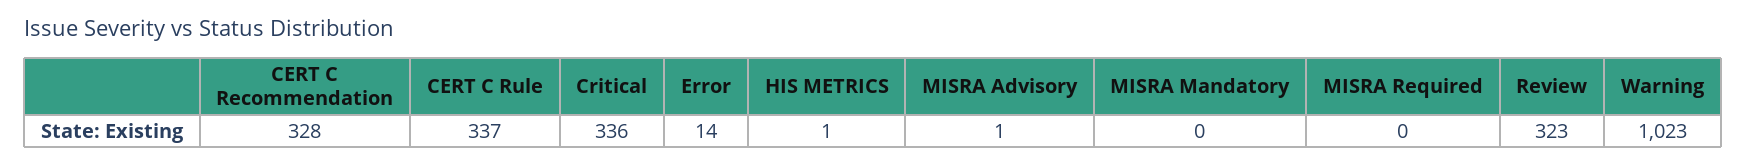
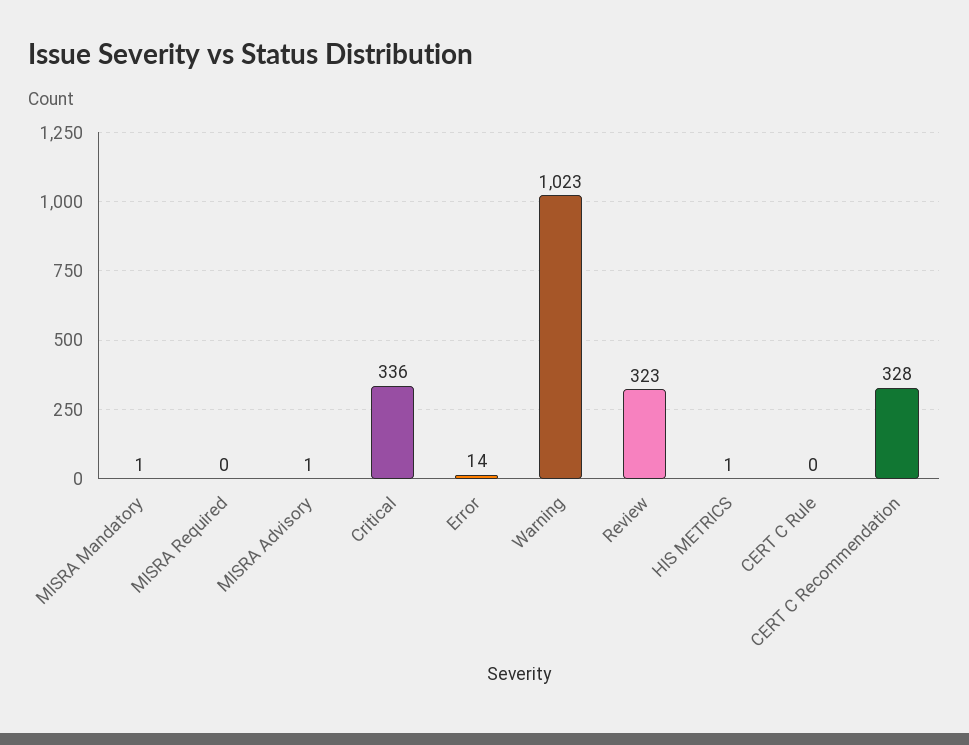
CERT C Rule: 337 -> 0
MISRA Mandatory: 0 -> 1

